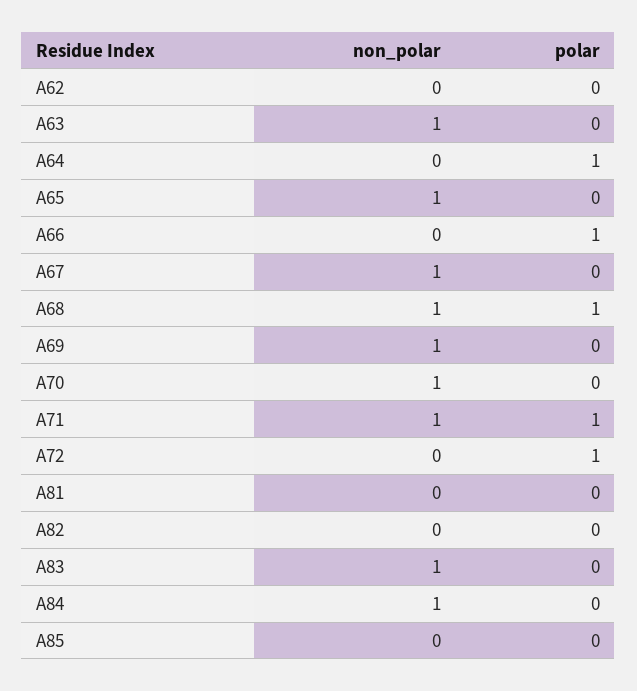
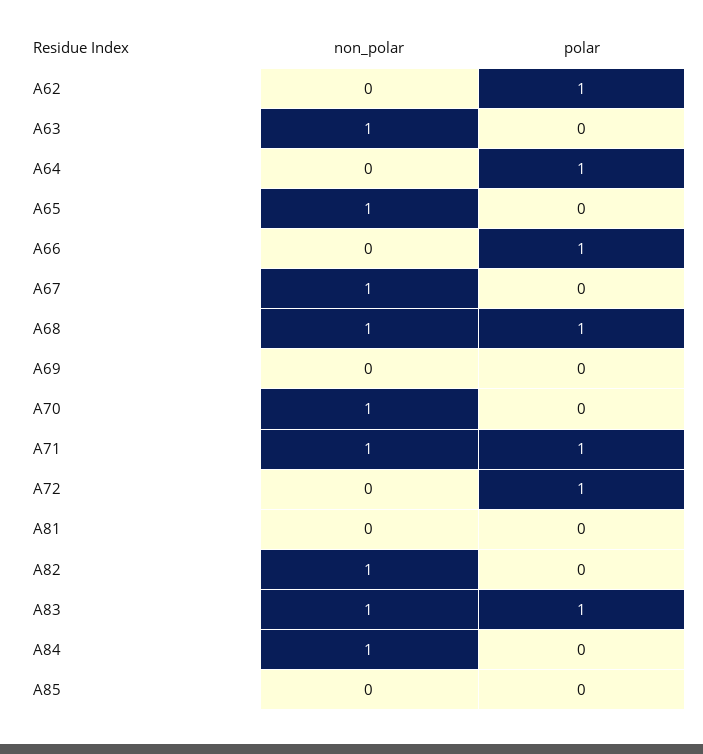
polar, A62: 0 -> 1
non_polar, A69: 1 -> 0
non_polar, A82: 0 -> 1
polar, A83: 0 -> 1

